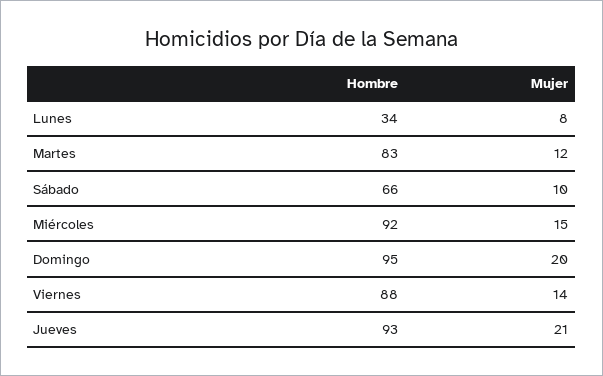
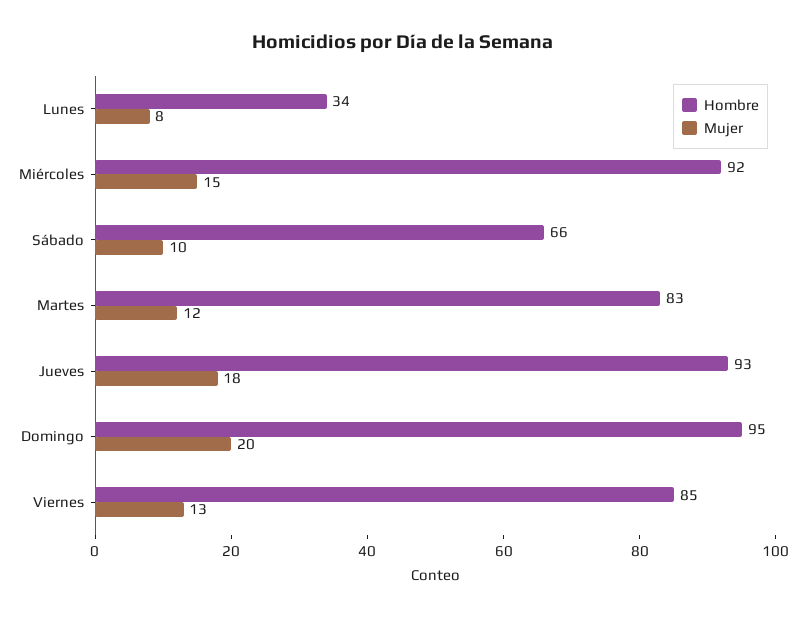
Hombre, Viernes: 88 -> 85
Mujer, Viernes: 14 -> 13
Mujer, Jueves: 21 -> 18

